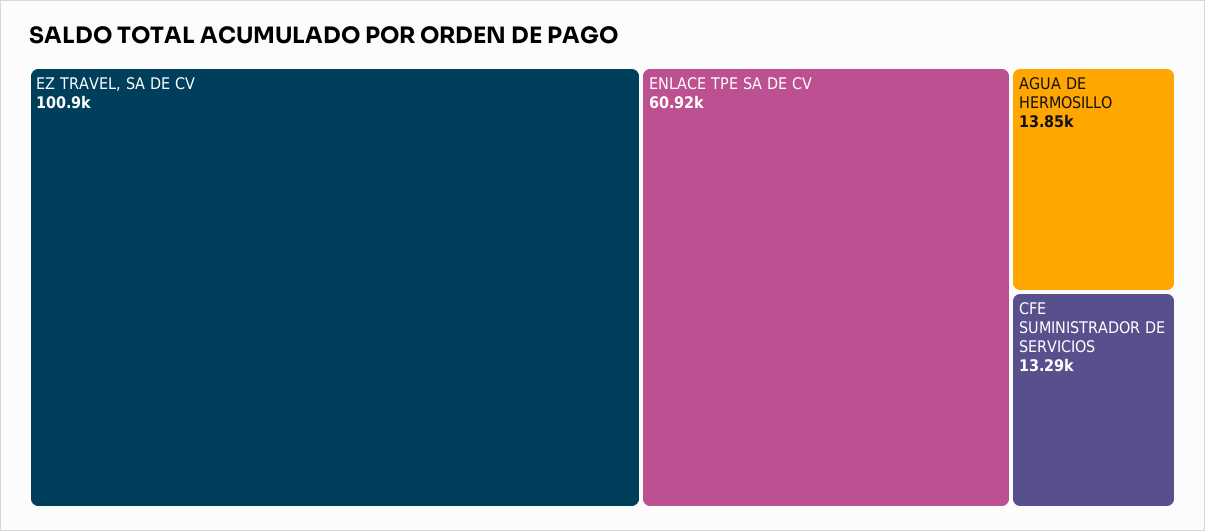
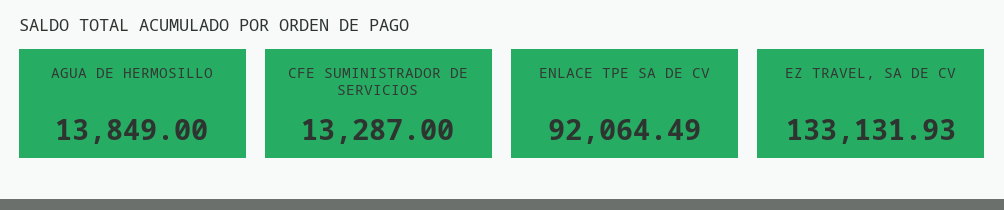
EZ TRAVEL, SA DE CV: 100900 -> 133131.93
ENLACE TPE SA DE CV: 60920 -> 92064.49

